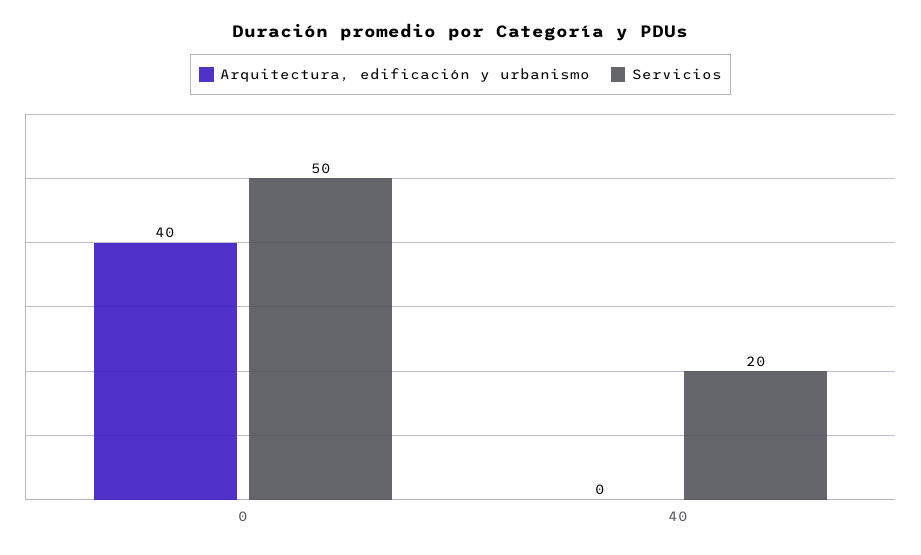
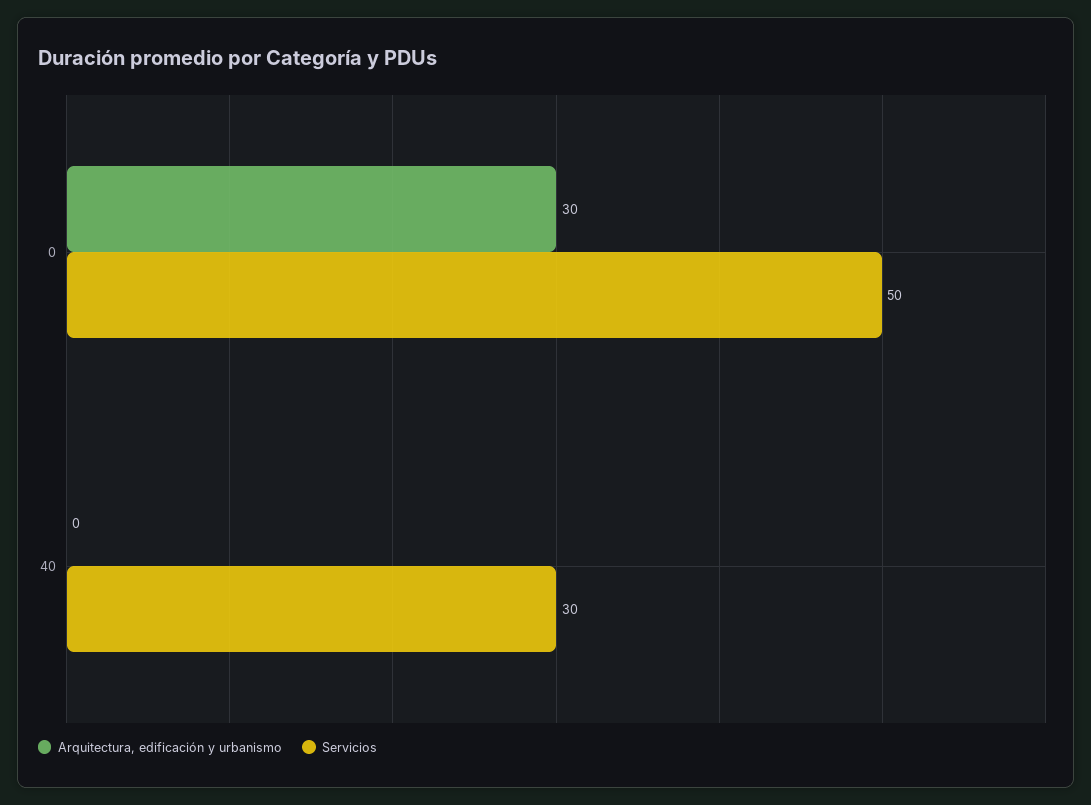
Arquitectura, edificación y urbanismo, 0: 40 -> 30
Servicios, 40: 20 -> 30

